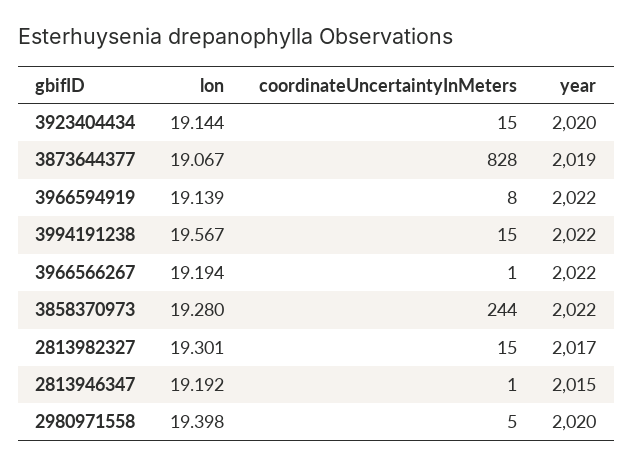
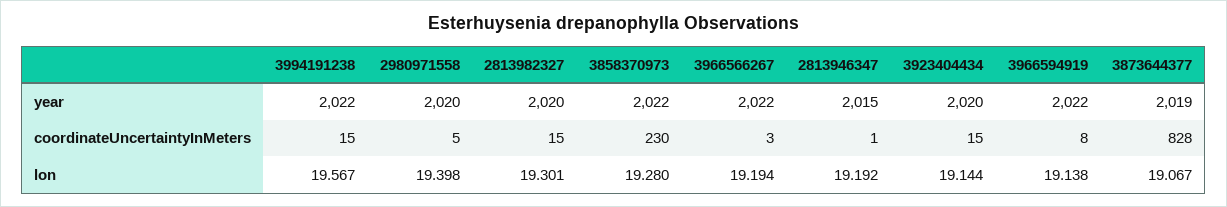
lon, 3966594919: 19.139 -> 19.138
coordinateUncertaintyInMeters, 3966566267: 1 -> 3
coordinateUncertaintyInMeters, 3858370973: 244 -> 230
year, 2813982327: 2017 -> 2020

